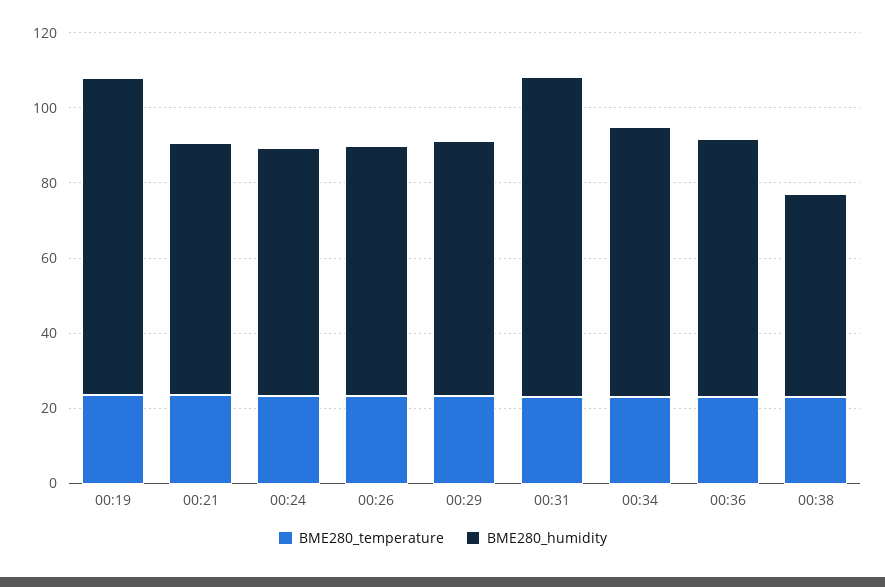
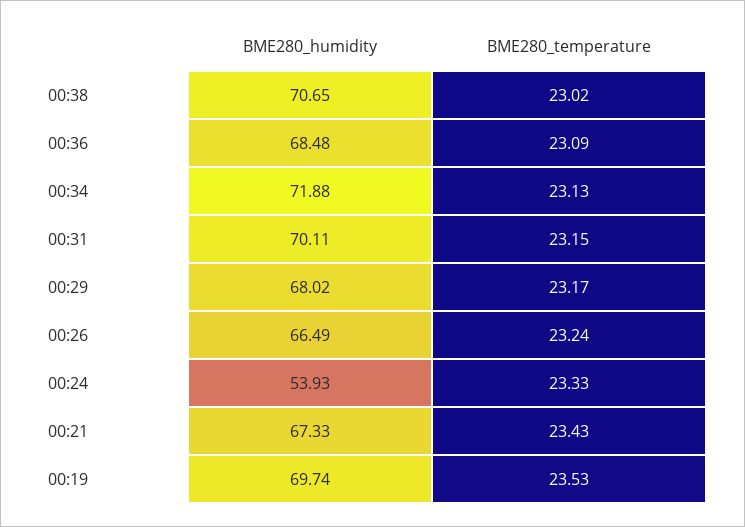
BME280_humidity, 00:19: 85 -> 69.74
BME280_humidity, 00:24: 65 -> 53.93
BME280_humidity, 00:31: 85 -> 70.11
BME280_humidity, 00:38: 55 -> 70.65

